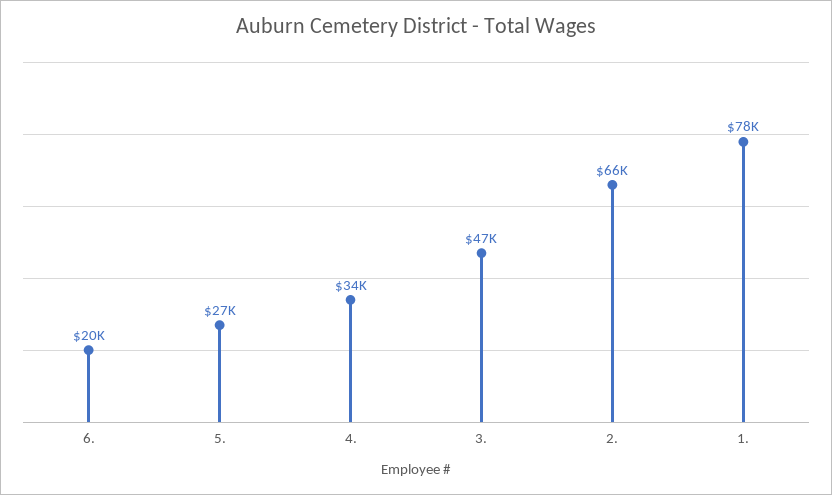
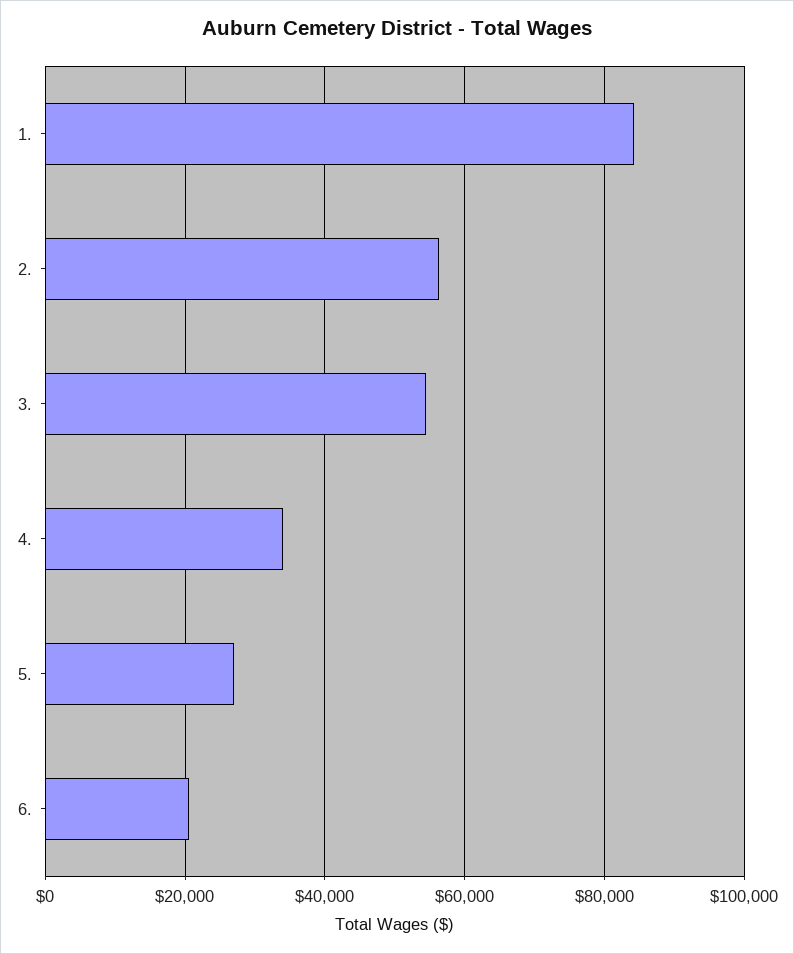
3.: 47000 -> 54000
2.: 66000 -> 56000
1.: 78000 -> 84000

